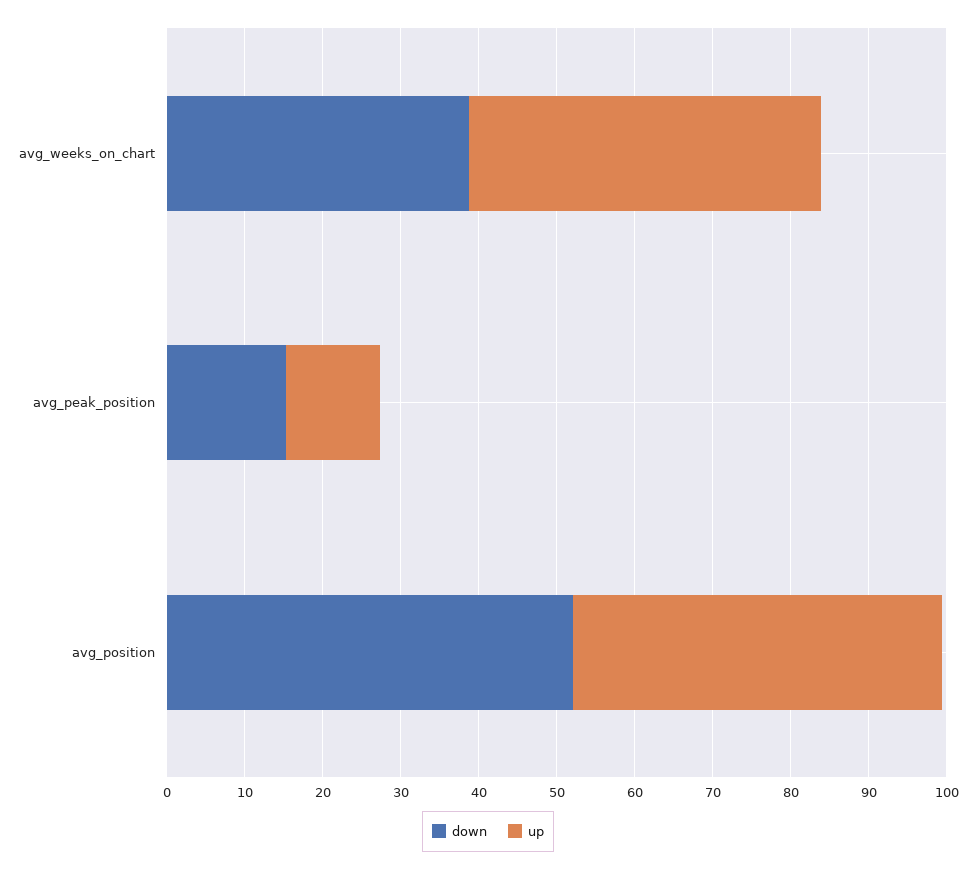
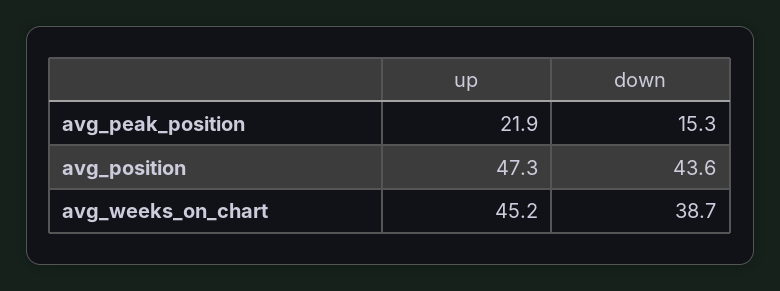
up, avg_peak_position: 12 -> 21.9
down, avg_position: 52 -> 43.6

